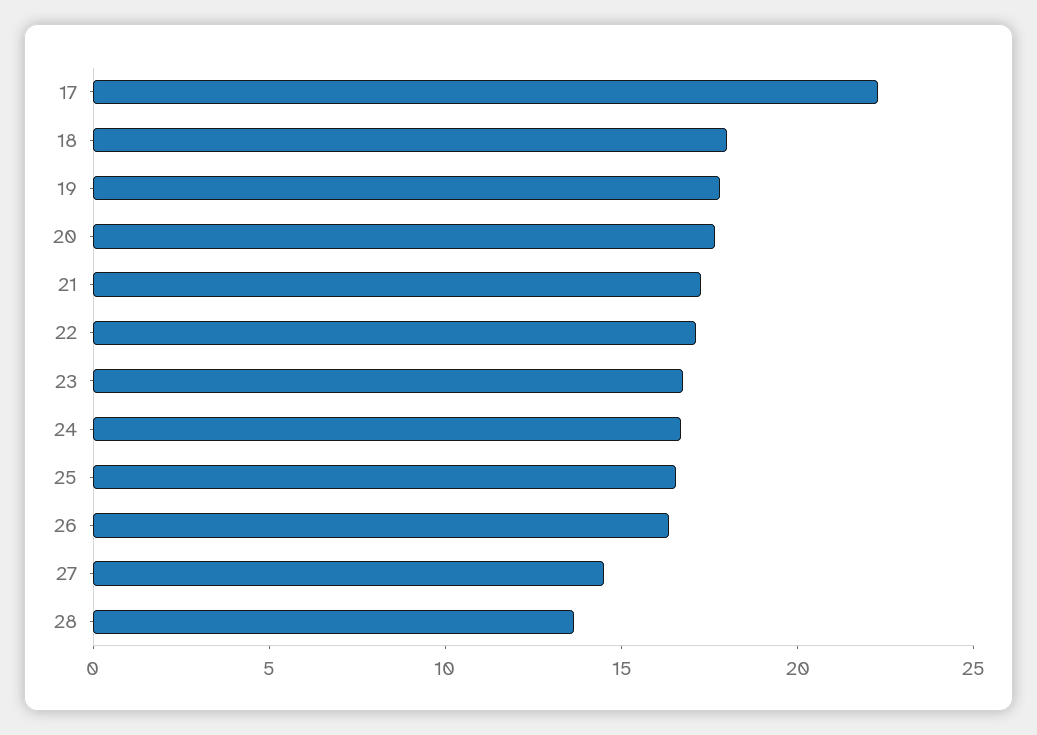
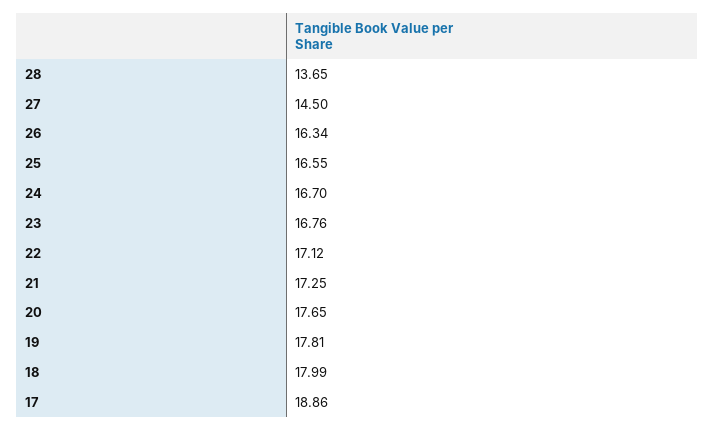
17: 22 -> 18.86

